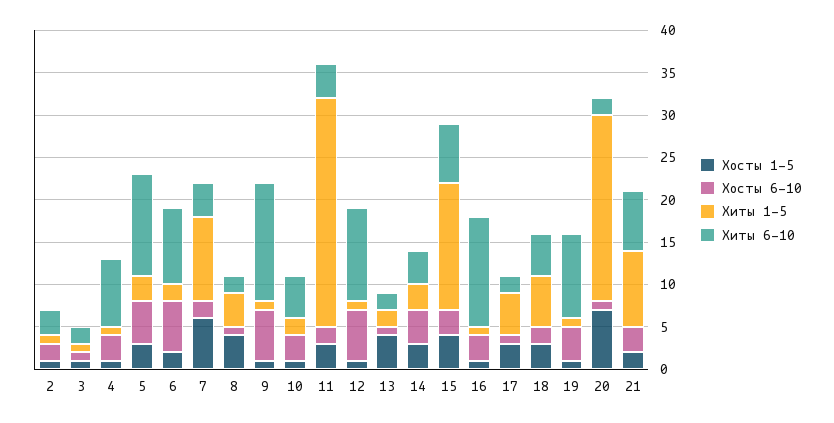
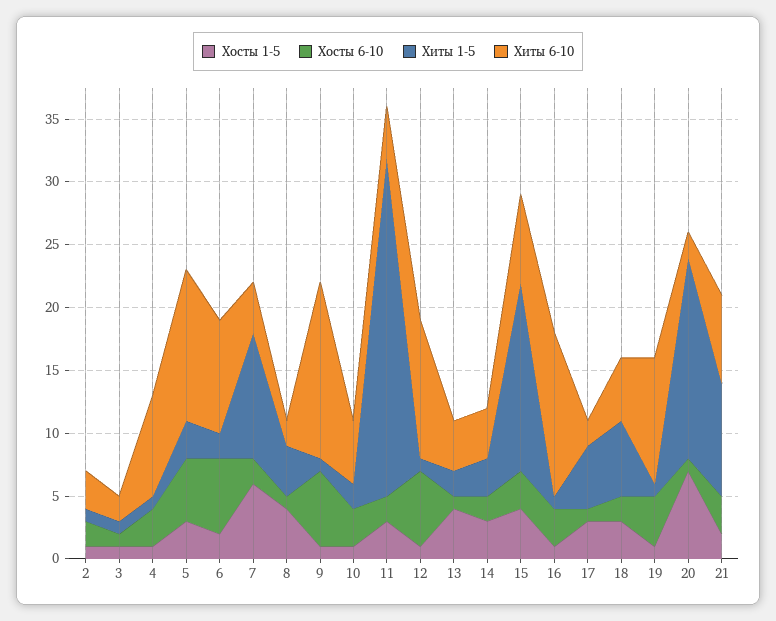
Хиты 6-10, 13: 2 -> 4
Хосты 6-10, 14: 4 -> 2
Хиты 1-5, 20: 22 -> 16

